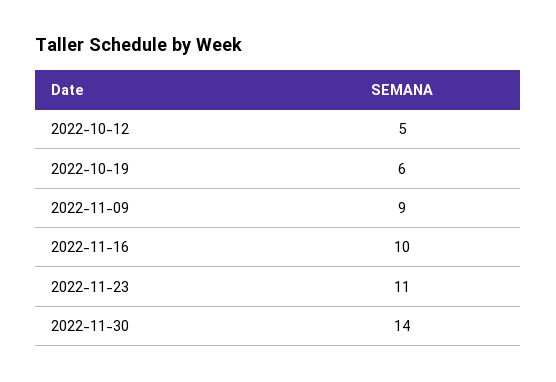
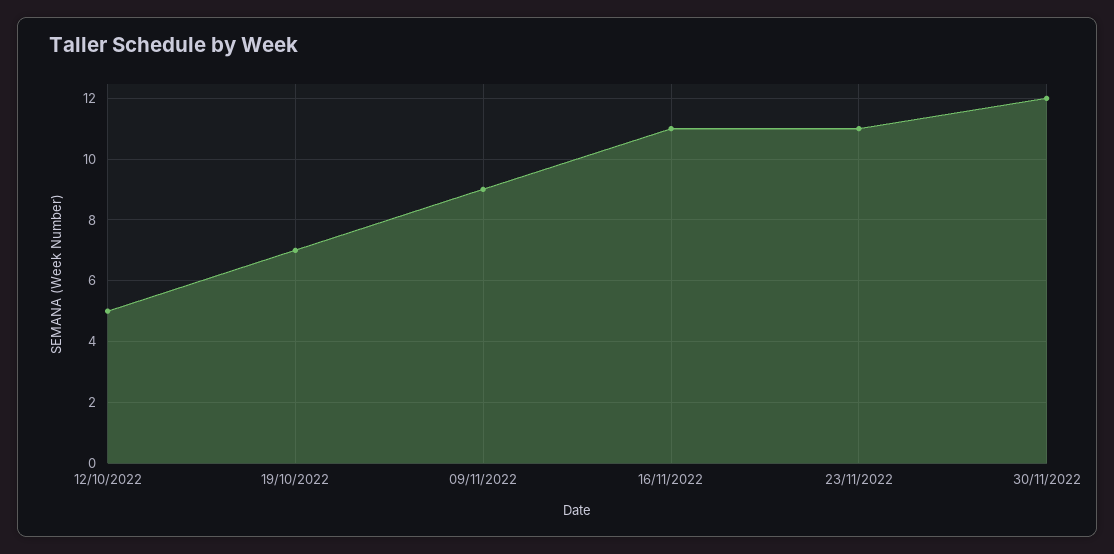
2022-10-19: 6 -> 7
2022-11-16: 10 -> 11
2022-11-30: 14 -> 12

